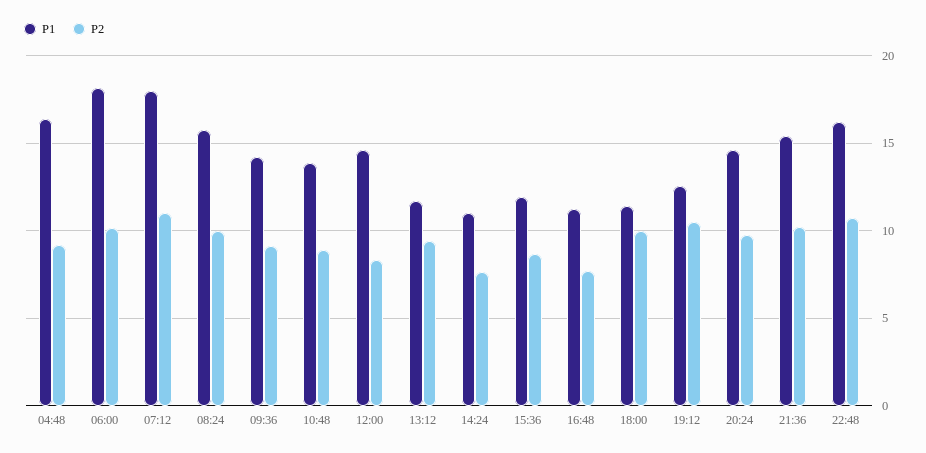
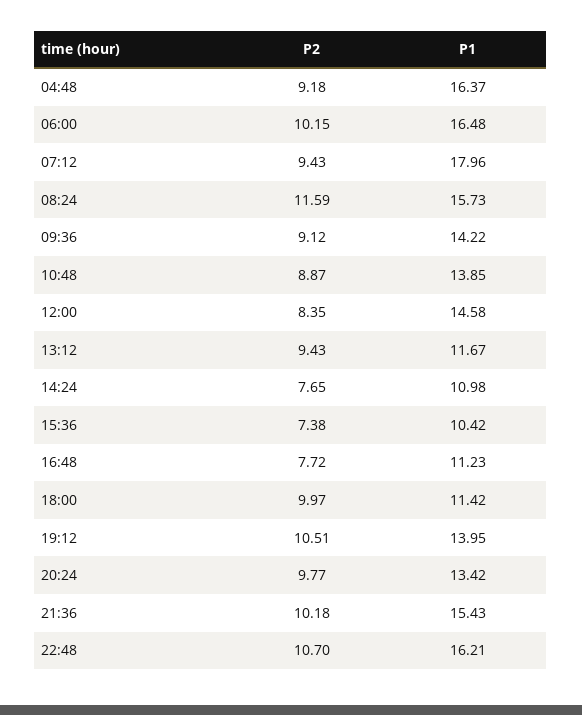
P1, 06:00: 18 -> 16.48
P2, 07:12: 11 -> 9.43
P2, 08:24: 10 -> 11.59
P1, 15:36: 12 -> 10.42
P2, 15:36: 8.5 -> 7.38
P1, 19:12: 12.5 -> 13.95
P1, 20:24: 14.5 -> 13.42

